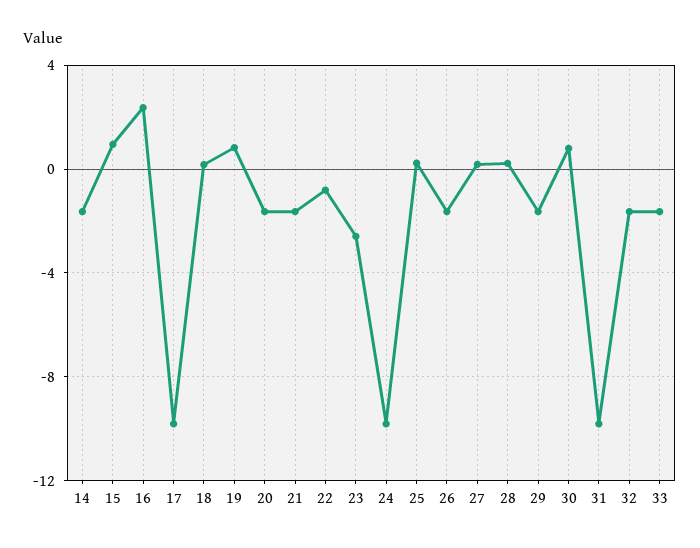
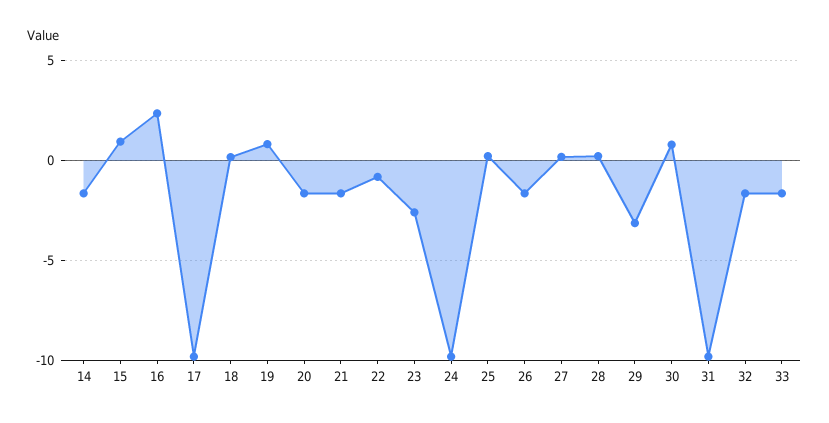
29: -1.5 -> -3

